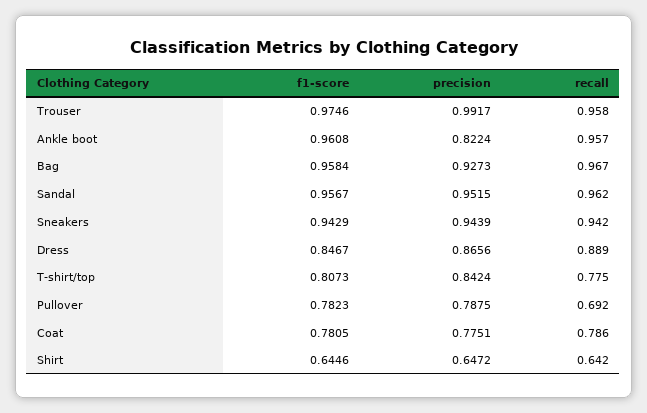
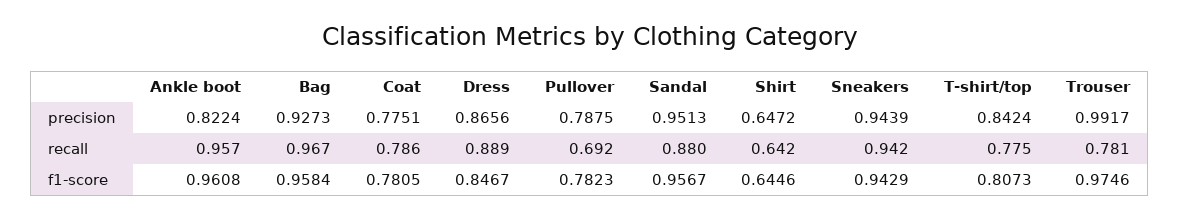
recall, Trouser: 0.958 -> 0.781
precision, Sandal: 0.9515 -> 0.9513
recall, Sandal: 0.962 -> 0.88

